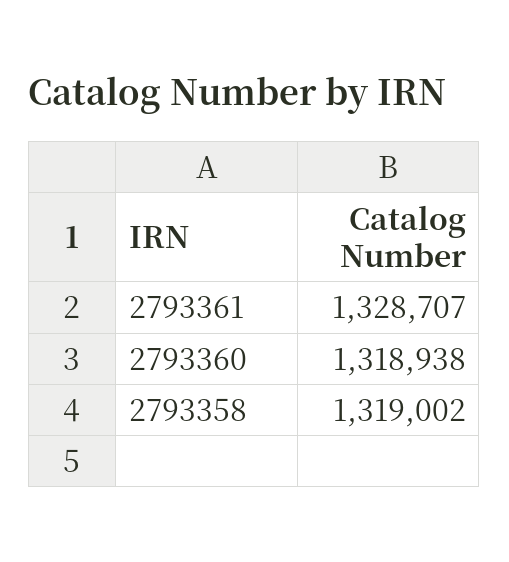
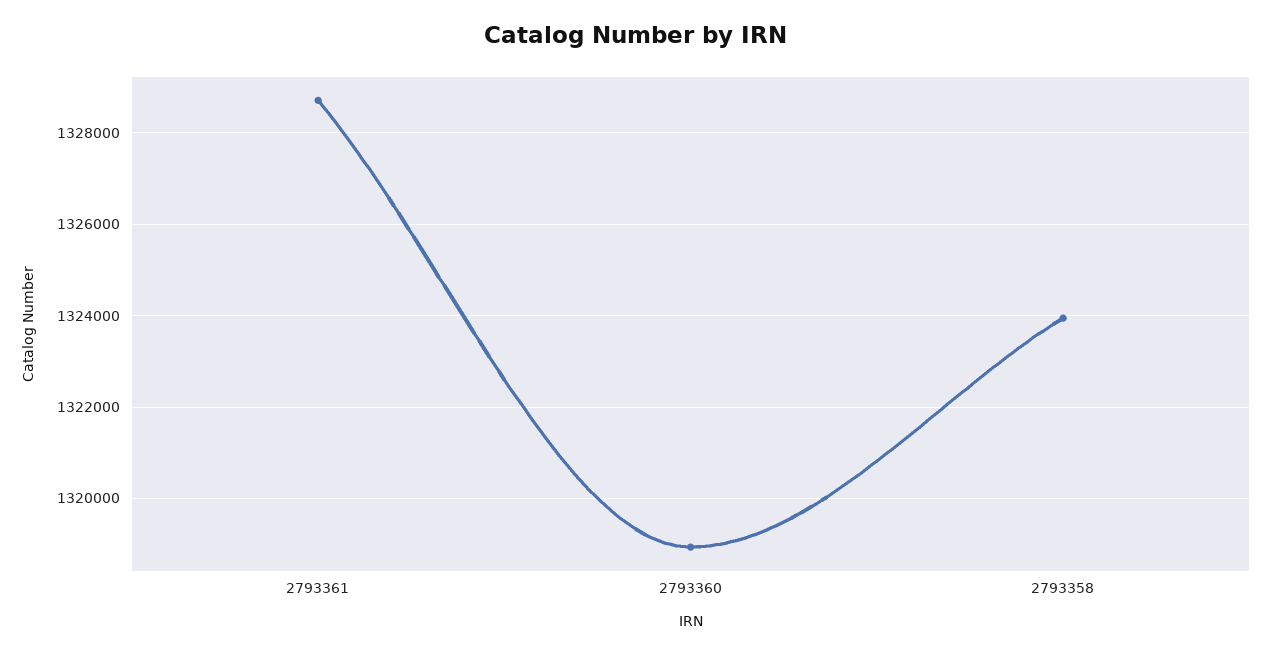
2793358: 1319002 -> 1324000

